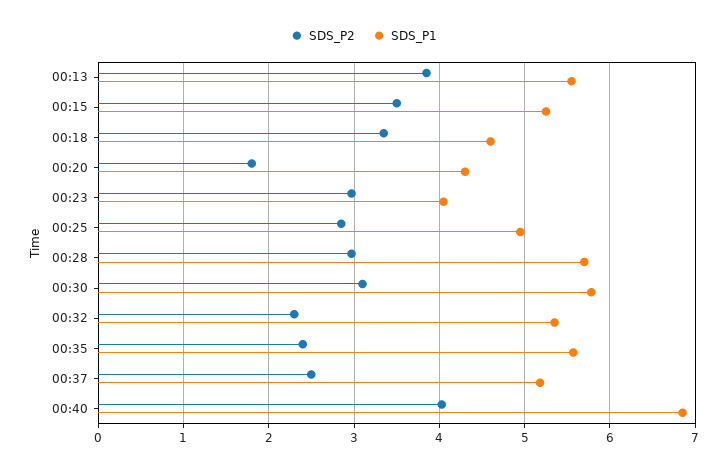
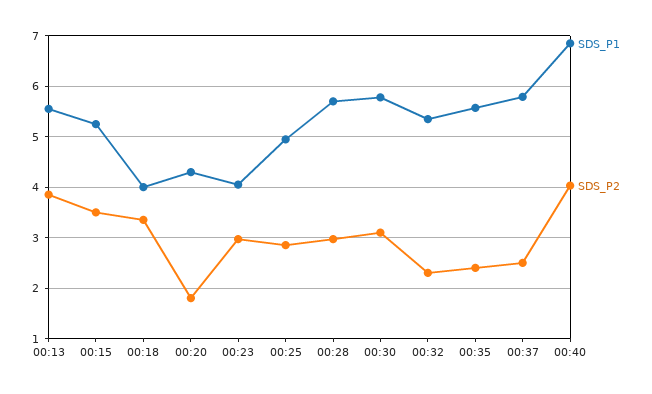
SDS_P1, 00:18: 4.6 -> 4
SDS_P1, 00:37: 5.2 -> 5.8

